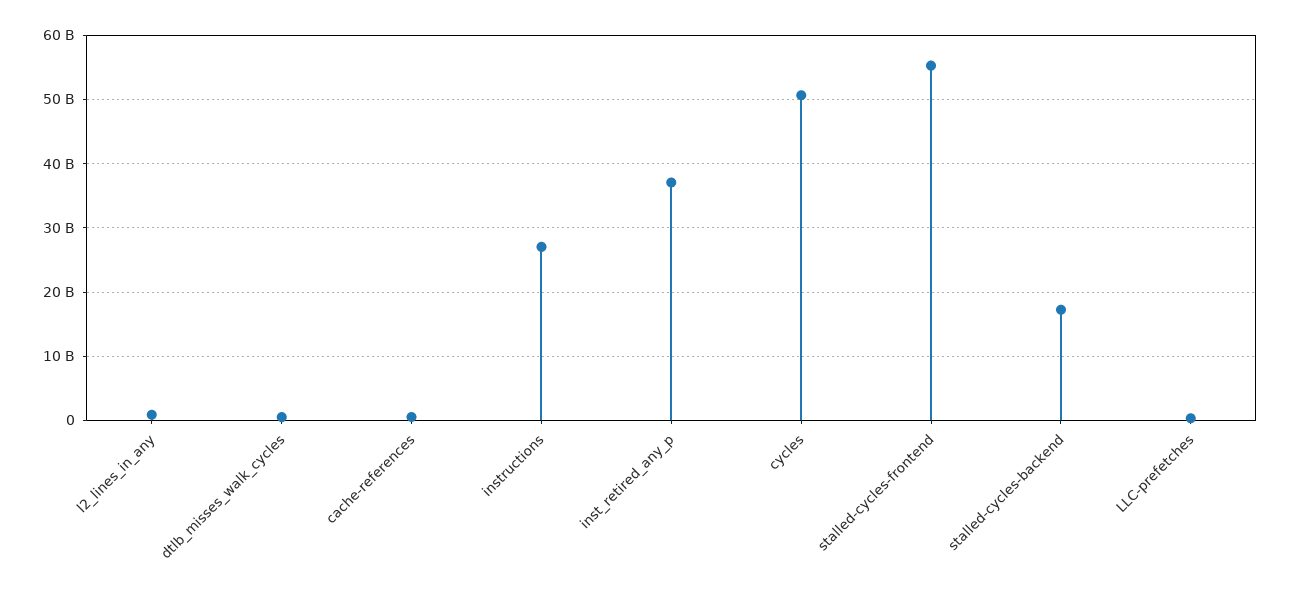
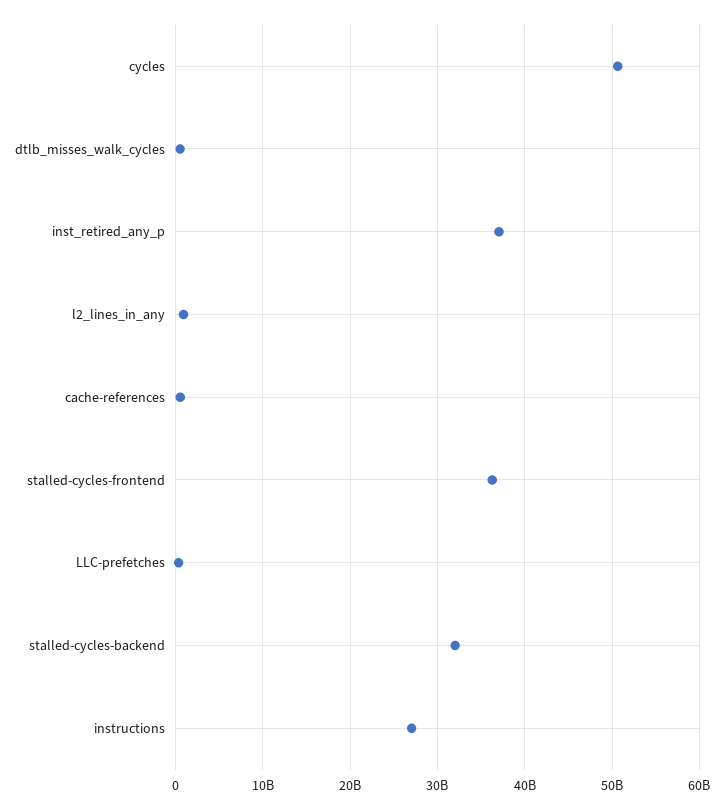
stalled-cycles-frontend: 55000000000 -> 36000000000
stalled-cycles-backend: 17000000000 -> 32000000000

